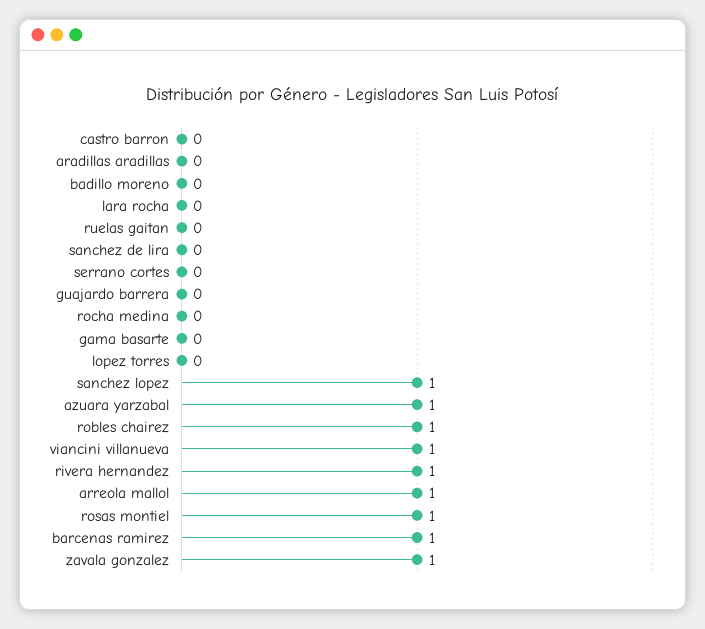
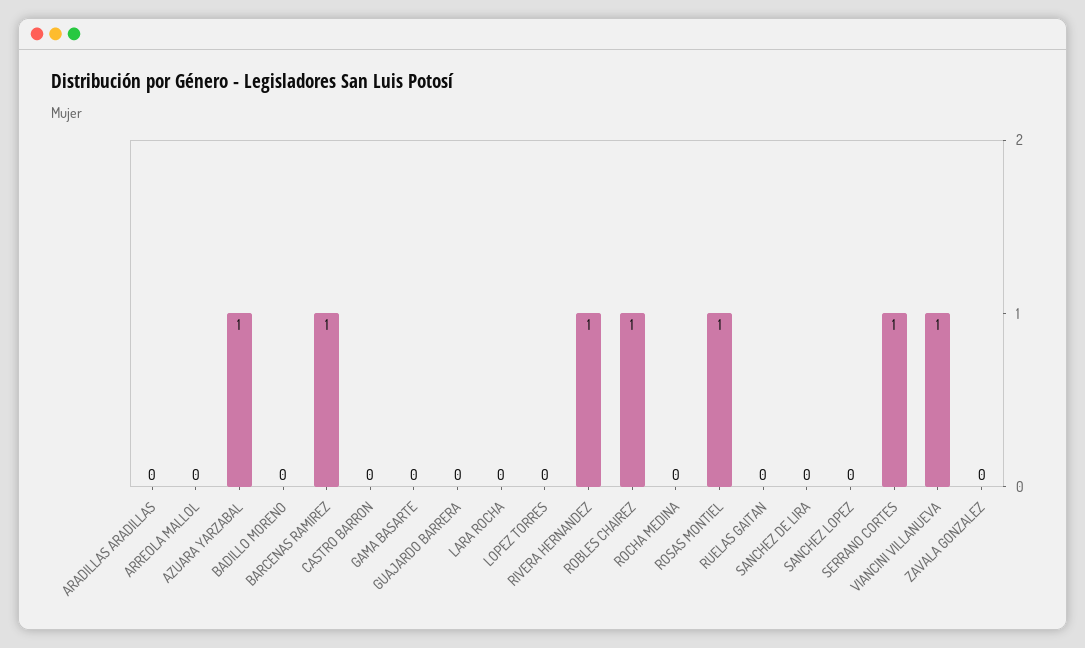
serrano cortes: 0 -> 1
sanchez lopez: 1 -> 0
arreola mallol: 1 -> 0
zavala gonzalez: 1 -> 0

